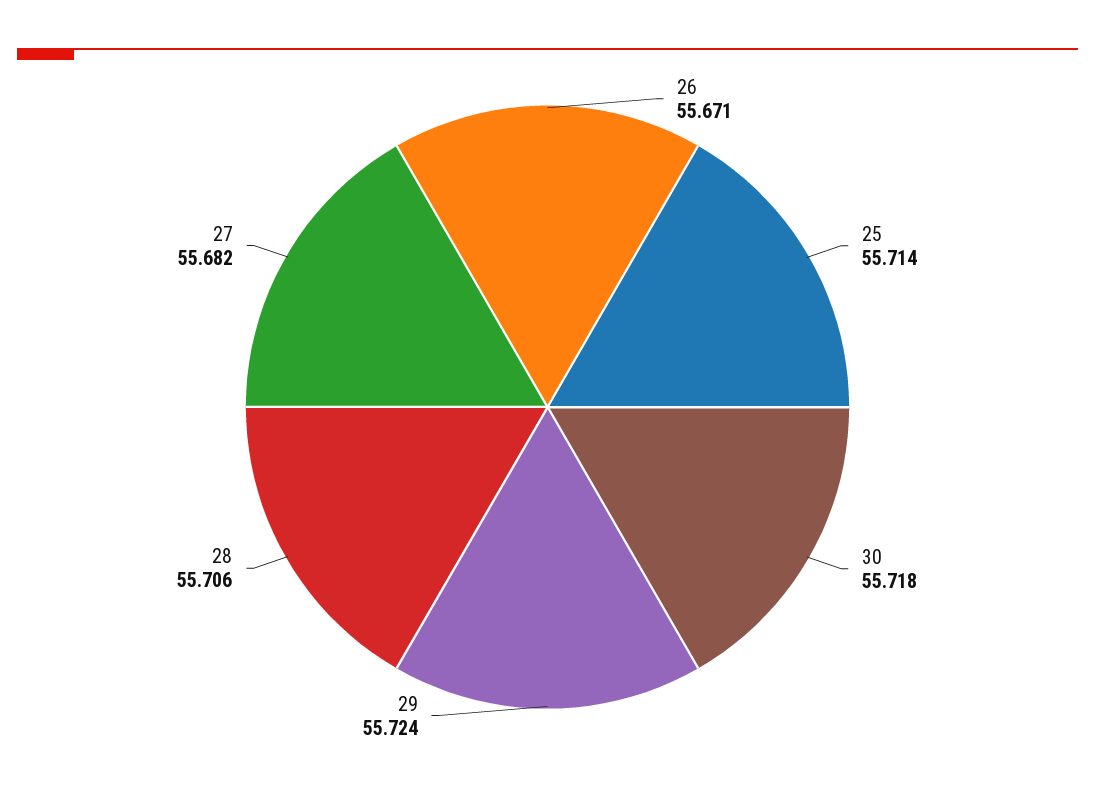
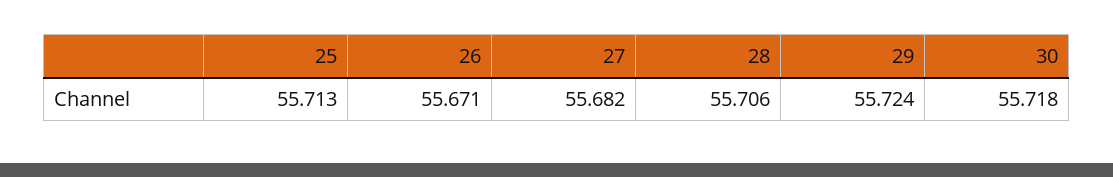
25: 55.714 -> 55.713

